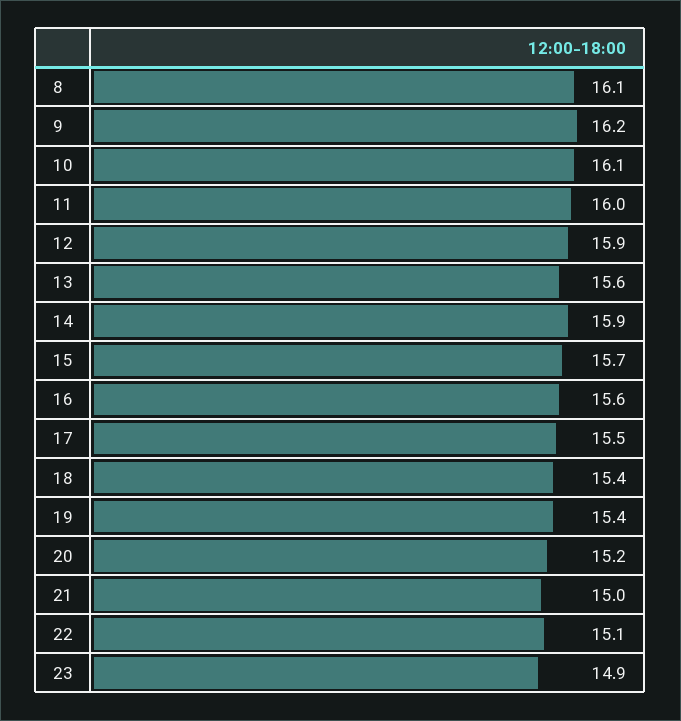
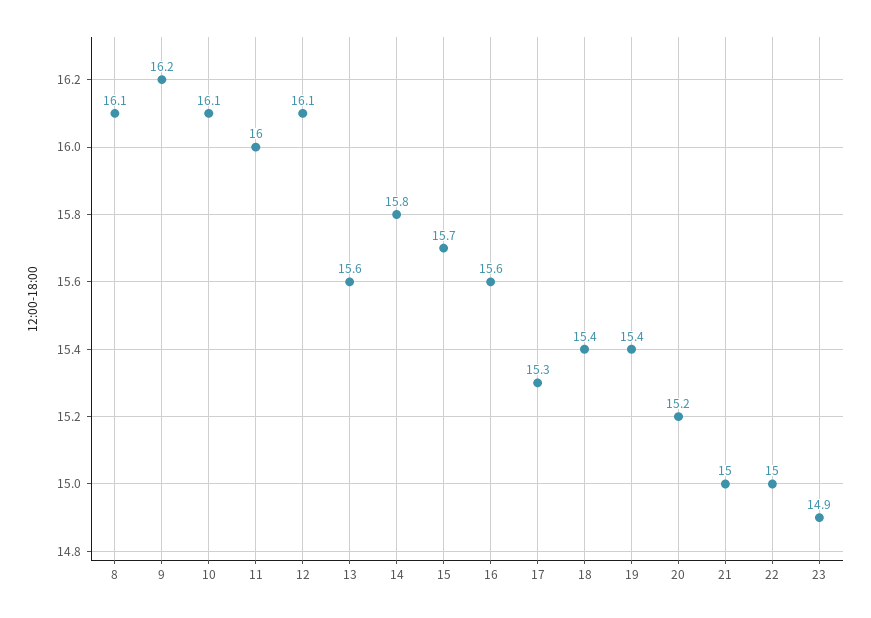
12: 15.9 -> 16.1
14: 15.9 -> 15.8
17: 15.5 -> 15.3
22: 15.1 -> 15

